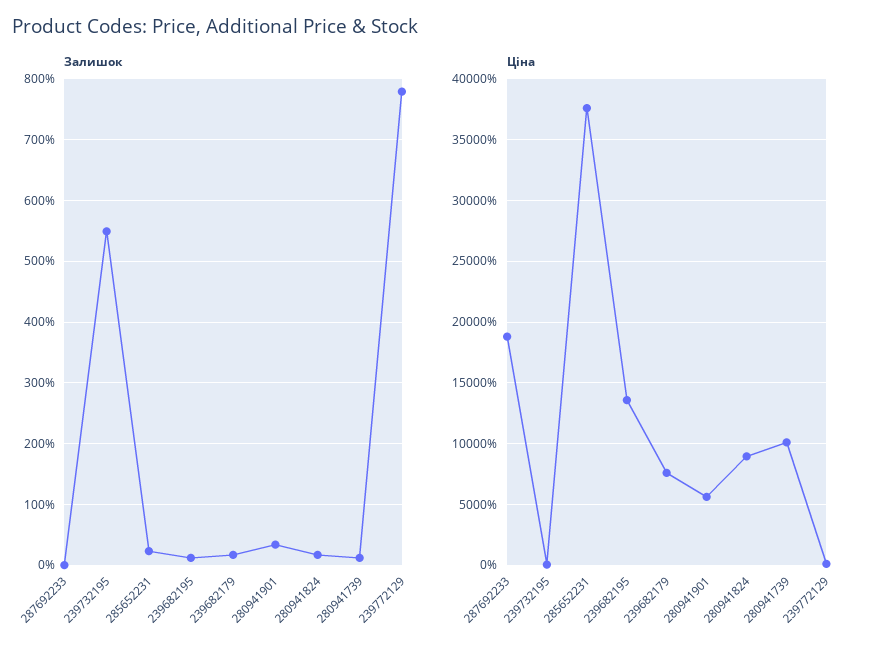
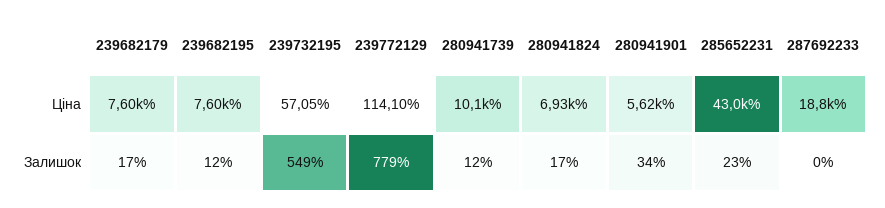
Ціна, 285652231: 37500 -> 43000
Ціна, 239682195: 13500 -> 7600
Ціна, 280941824: 9000 -> 6930

